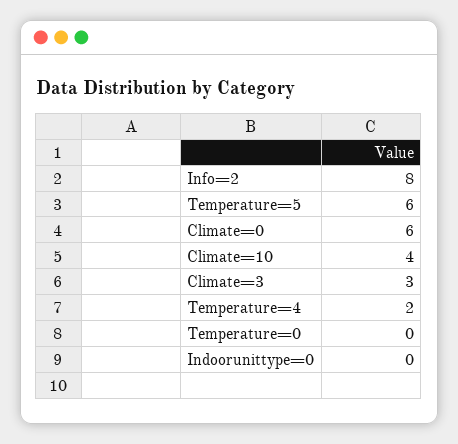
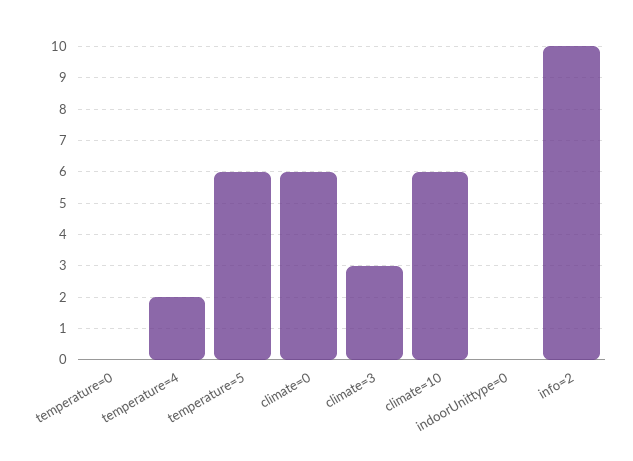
Info=2: 8 -> 10
Climate=10: 4 -> 6

